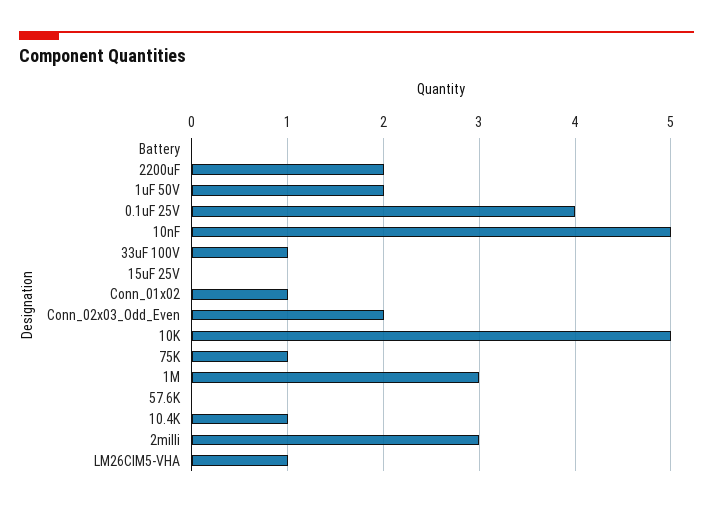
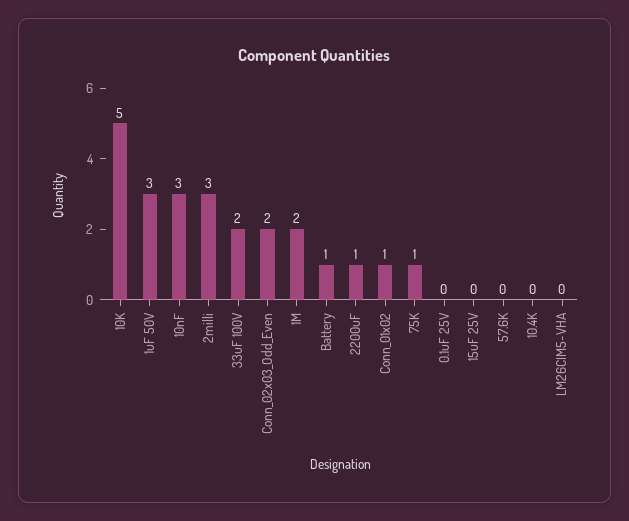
Battery: 0 -> 1
2200uF: 2 -> 1
1uF 50V: 2 -> 3
0.1uF 25V: 4 -> 0
10nF: 5 -> 3
33uF 100V: 1 -> 2
1M: 3 -> 2
10.4K: 1 -> 0
LM26CIM5-VHA: 1 -> 0

